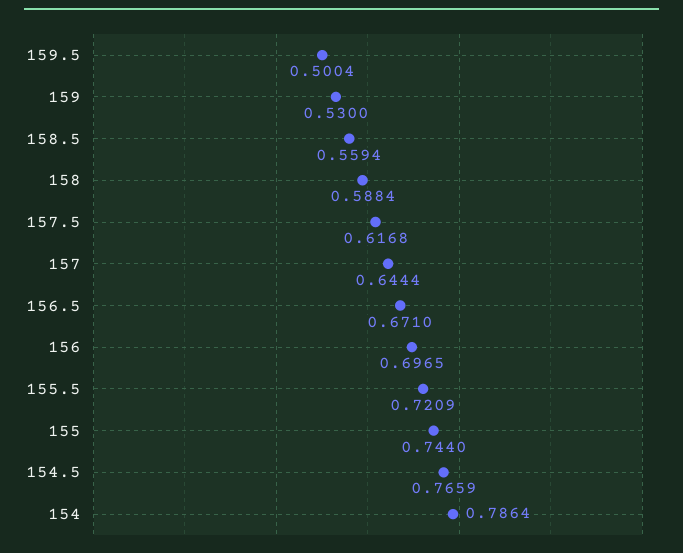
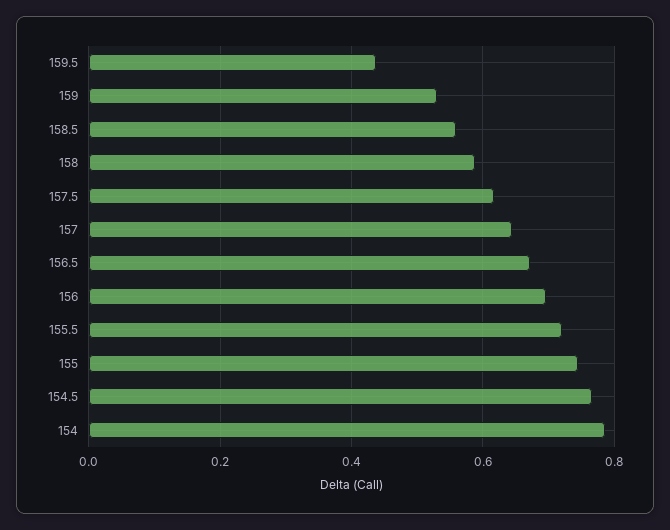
159.5: 0.5004 -> 0.44

